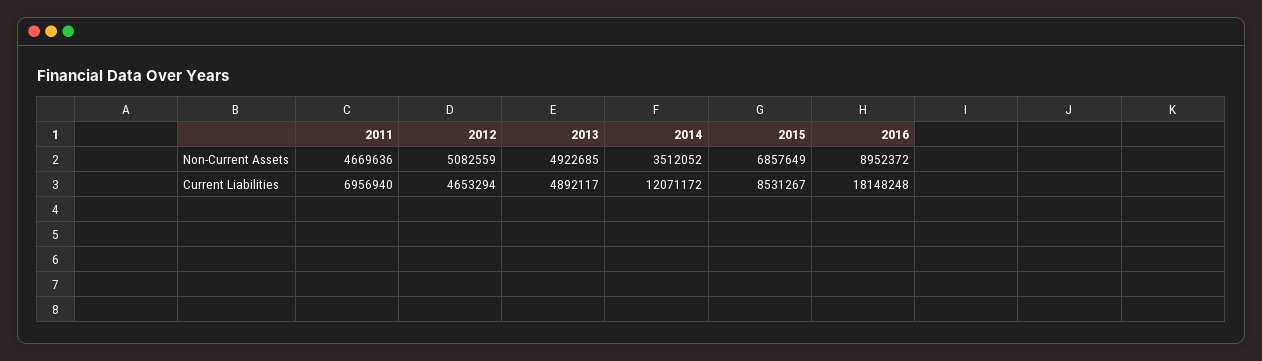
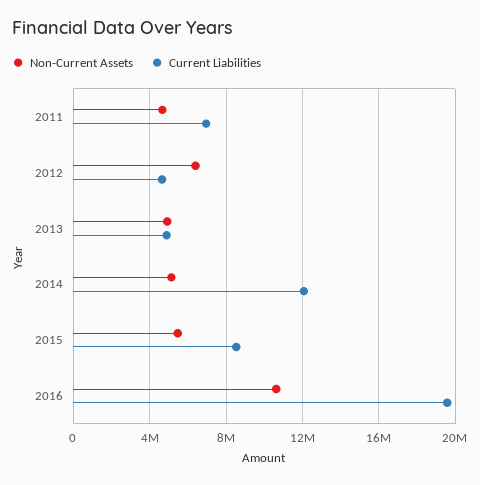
Non-Current Assets, 2012: 5082559 -> 6500000
Non-Current Assets, 2014: 3512052 -> 5000000
Non-Current Assets, 2015: 6857649 -> 5500000
Non-Current Assets, 2016: 8952372 -> 10500000
Current Liabilities, 2016: 18148248 -> 19500000

